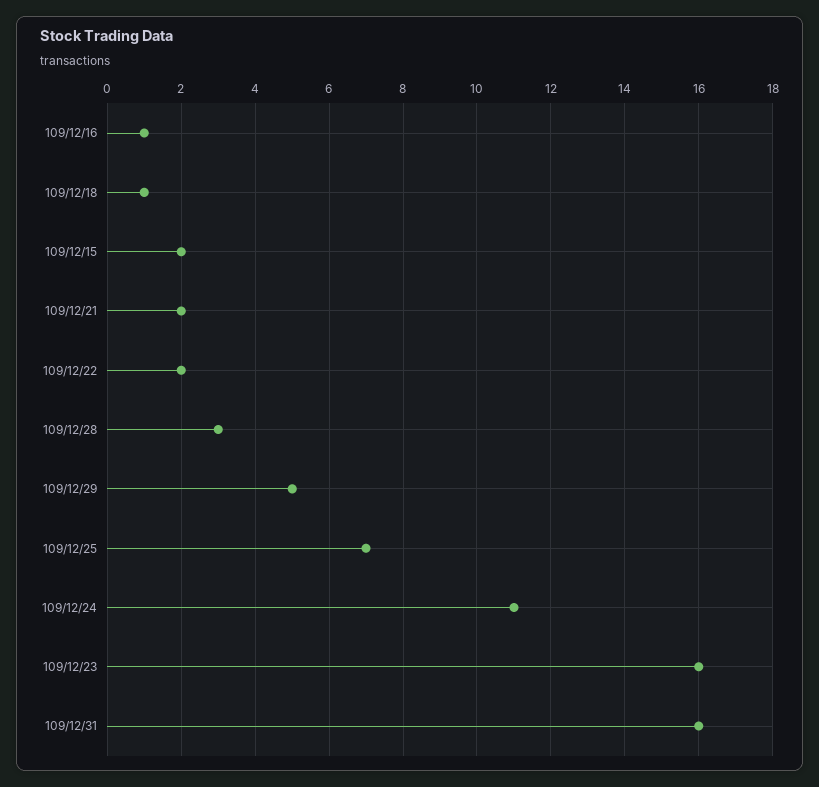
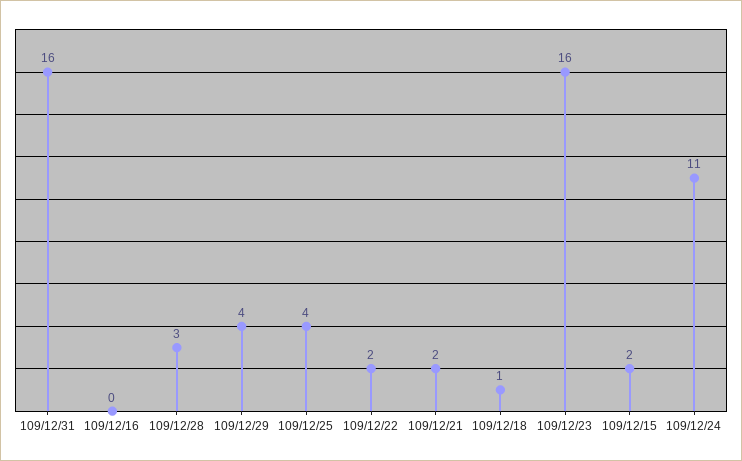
109/12/16: 1 -> 0
109/12/29: 5 -> 4
109/12/25: 7 -> 4

